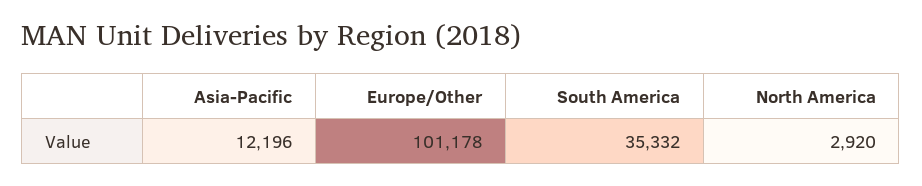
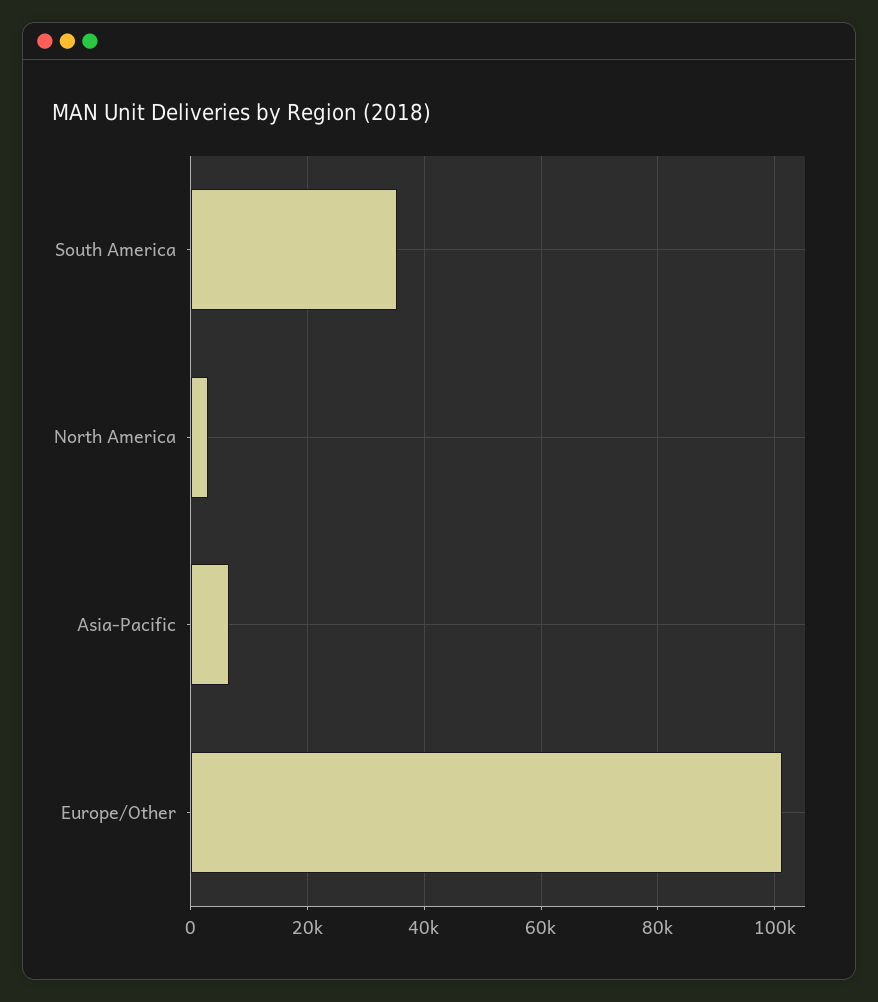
Asia-Pacific: 12196 -> 6000

